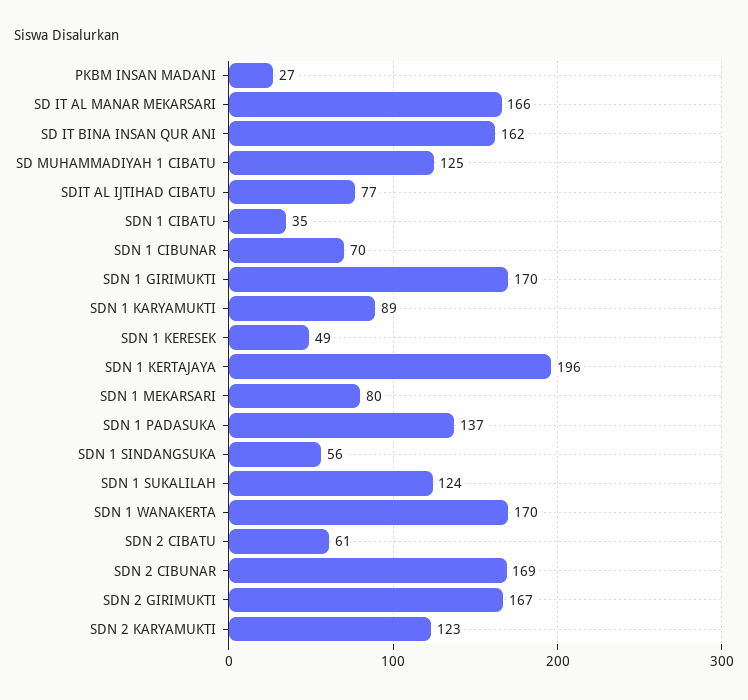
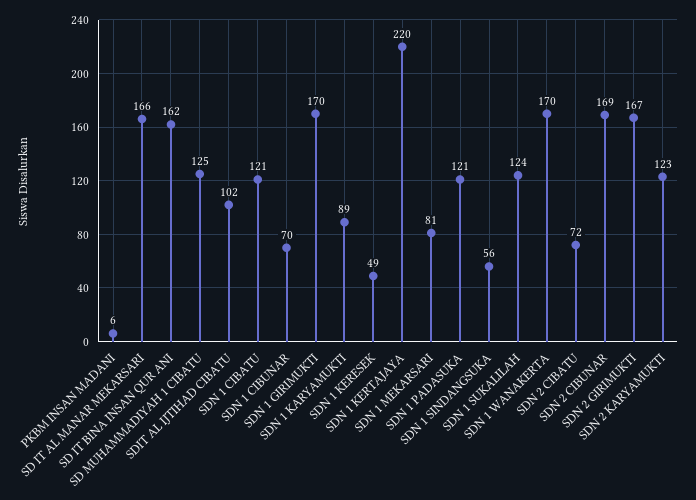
PKBM INSAN MADANI: 27 -> 6
SDIT AL IJTIHAD CIBATU: 77 -> 102
SDN 1 CIBATU: 35 -> 121
SDN 1 KERTAJAYA: 196 -> 220
SDN 1 MEKARSARI: 80 -> 81
SDN 1 PADASUKA: 137 -> 121
SDN 2 CIBATU: 61 -> 72

